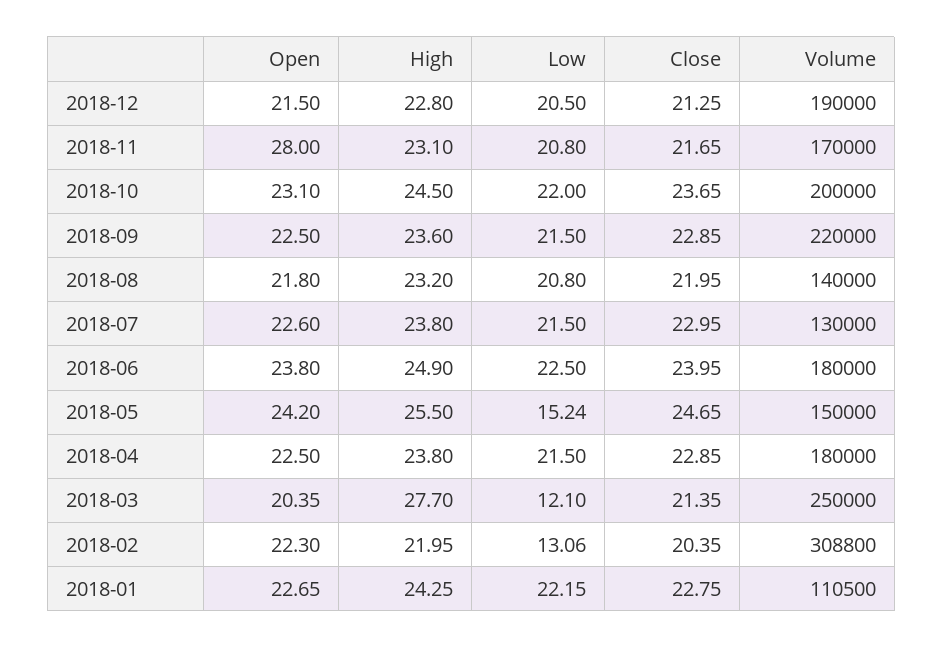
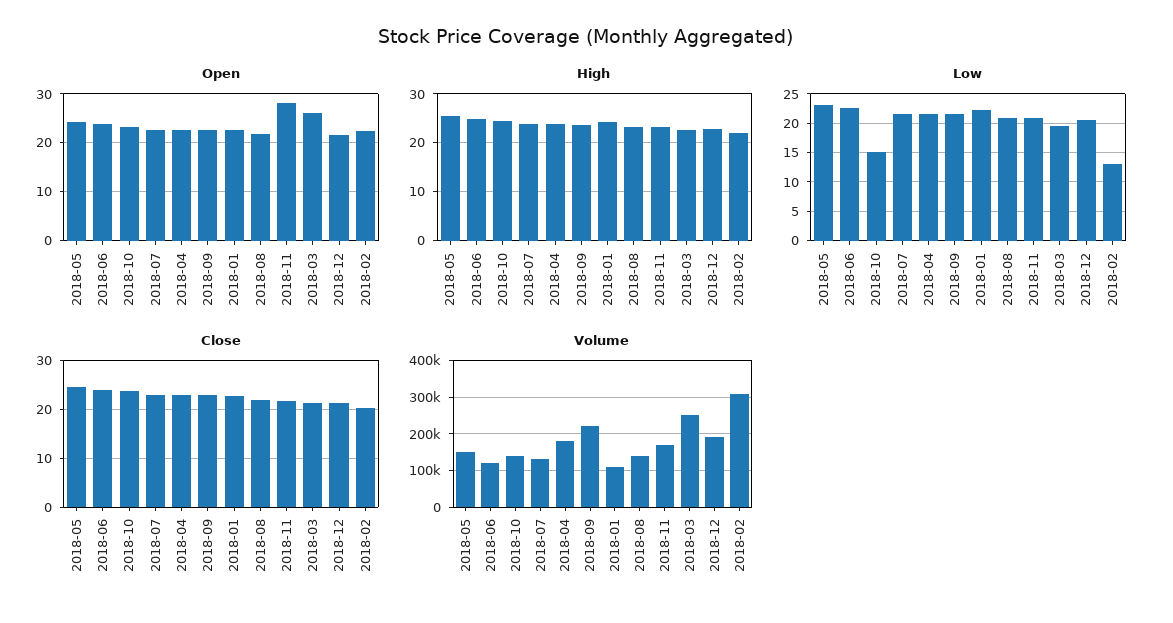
Low, 2018-10: 22 -> 15
Volume, 2018-10: 200000 -> 140000
Volume, 2018-06: 180000 -> 120000
Low, 2018-05: 15.24 -> 22.5
Open, 2018-03: 20.35 -> 26
High, 2018-03: 27.7 -> 22
Low, 2018-03: 12.1 -> 20

